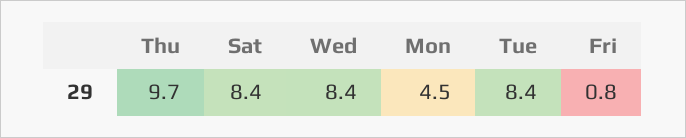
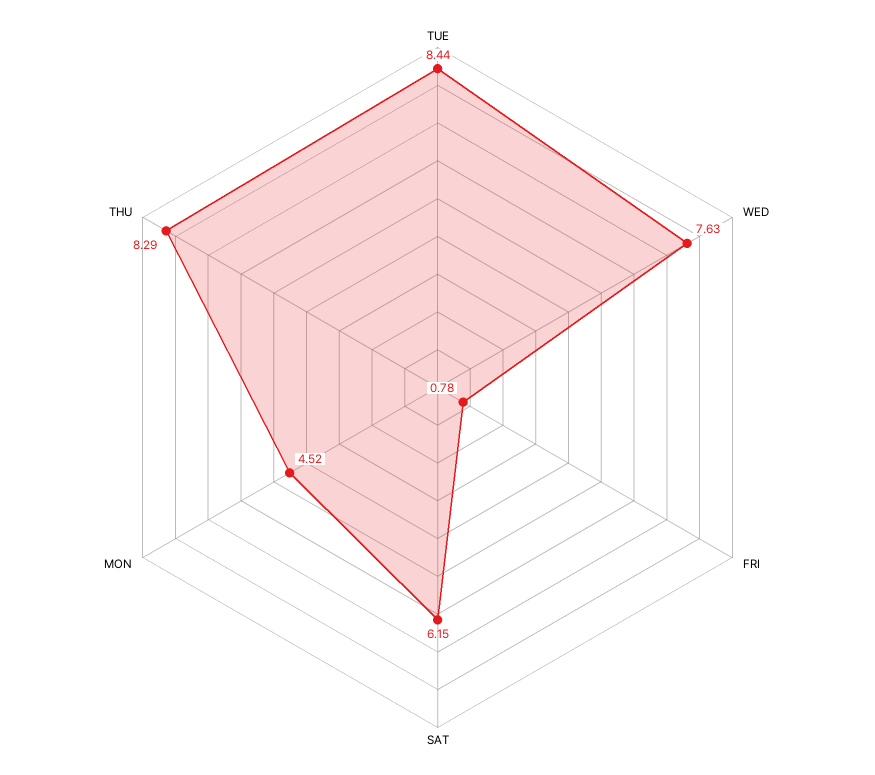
Thu: 9.7 -> 8.29
Sat: 8.4 -> 6.15
Wed: 8.4 -> 7.63

